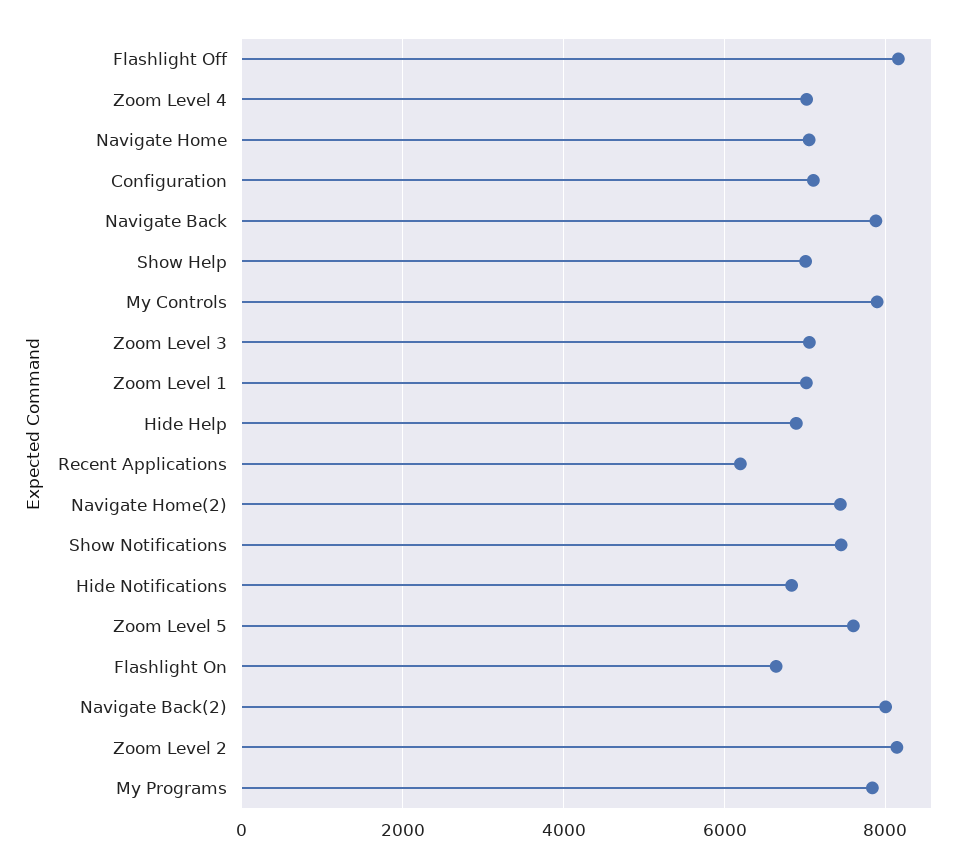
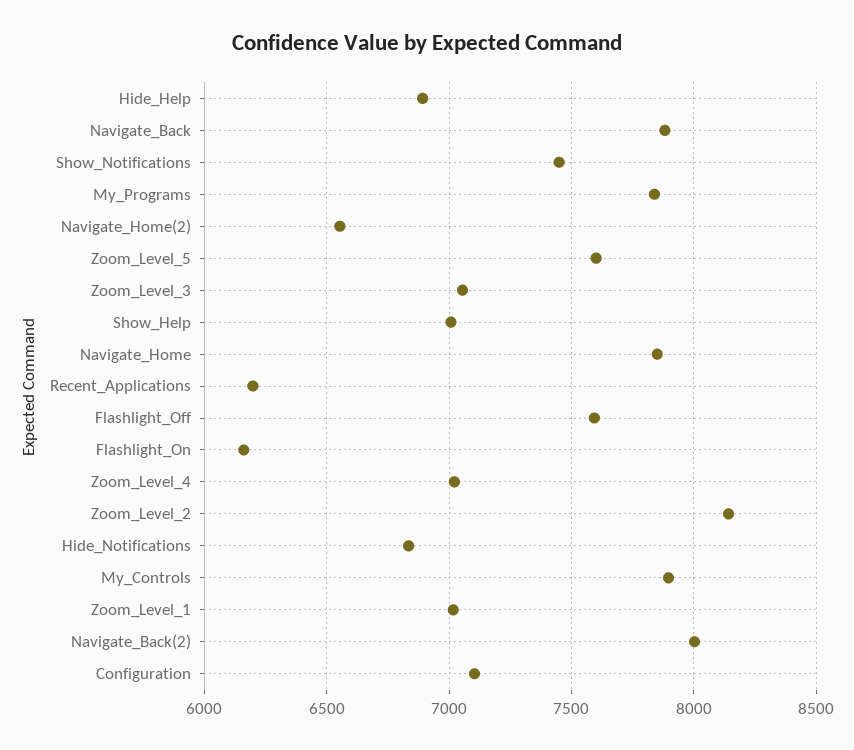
Flashlight Off: 8200 -> 7600
Navigate Home: 7000 -> 7850
Navigate Home(2): 7400 -> 6550
Flashlight On: 6600 -> 6150

